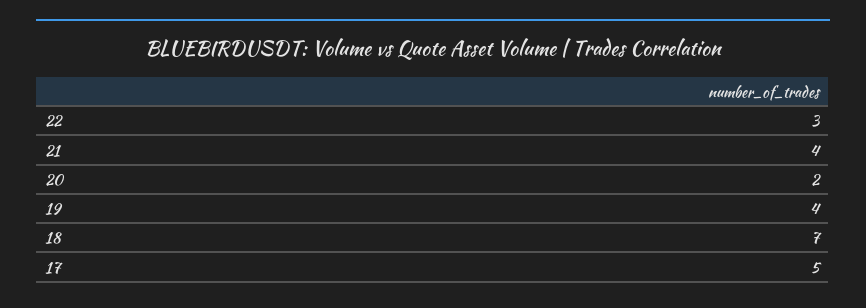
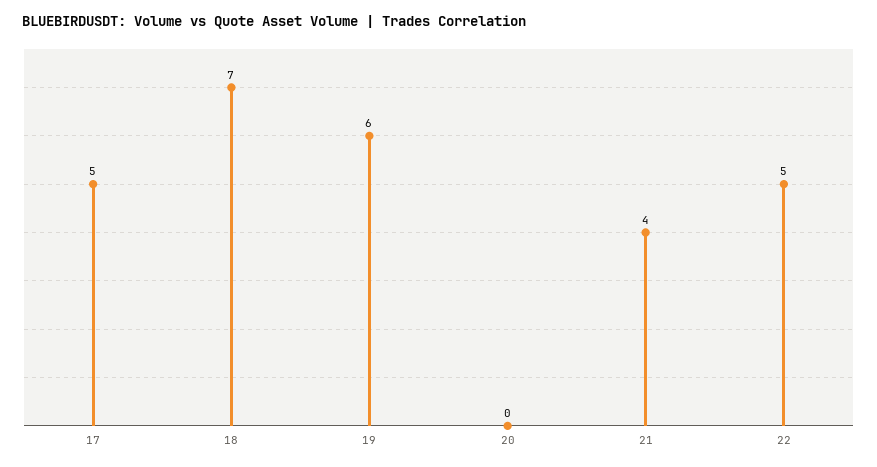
22: 3 -> 5
20: 2 -> 0
19: 4 -> 6

